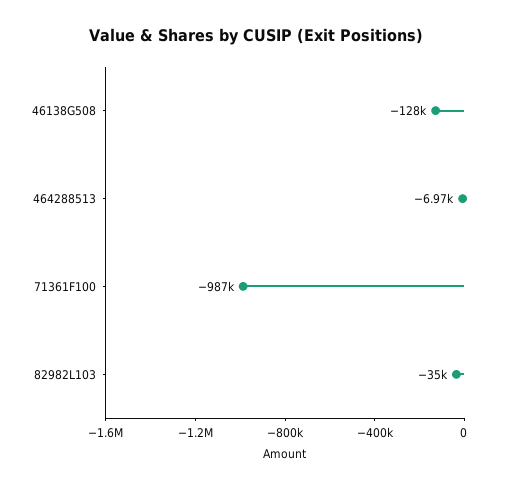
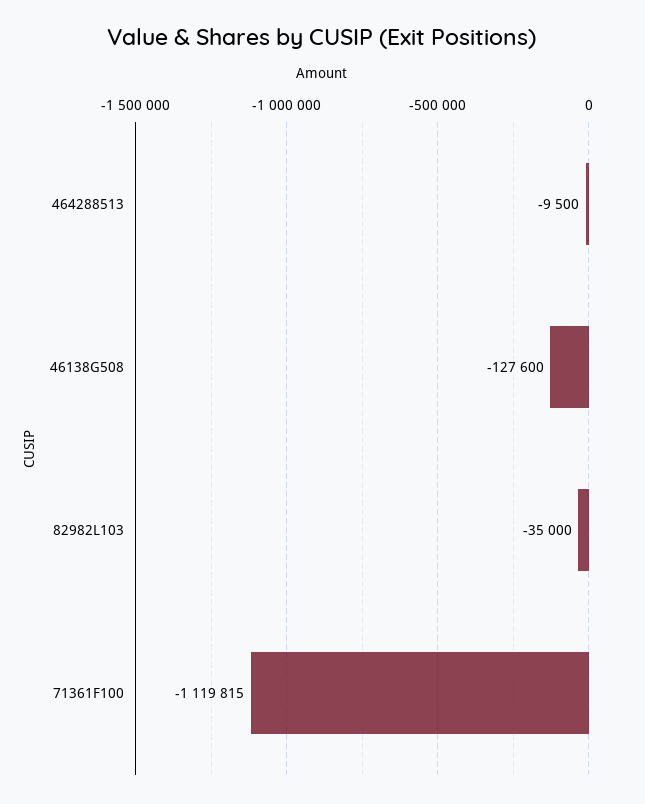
464288513: -6970 -> -9500
71361F100: -987000 -> -1119815

